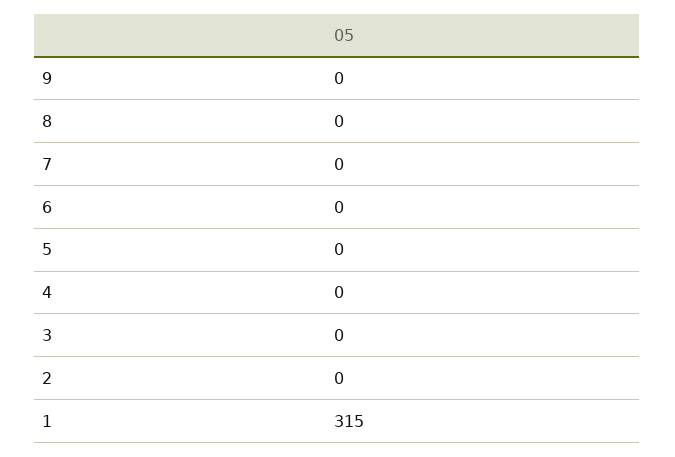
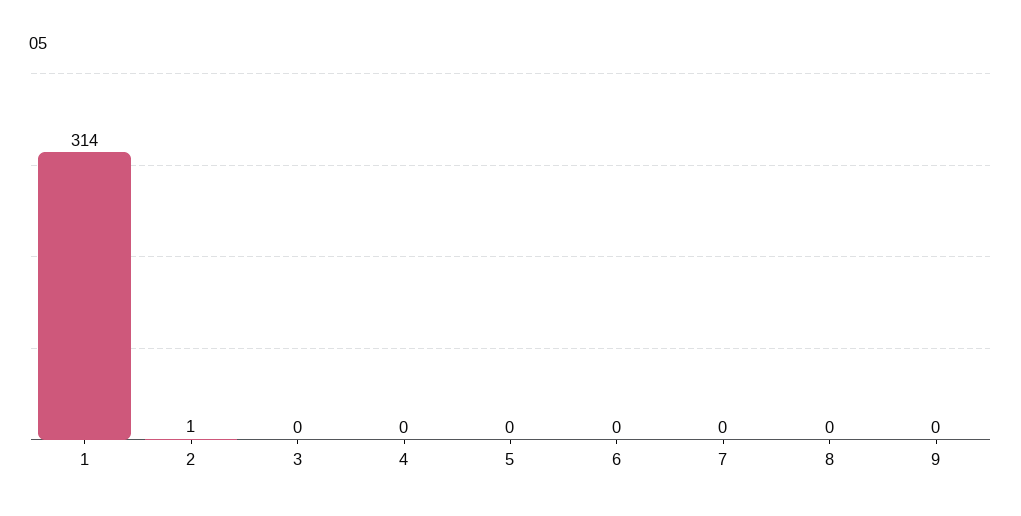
2: 0 -> 1
1: 315 -> 314

